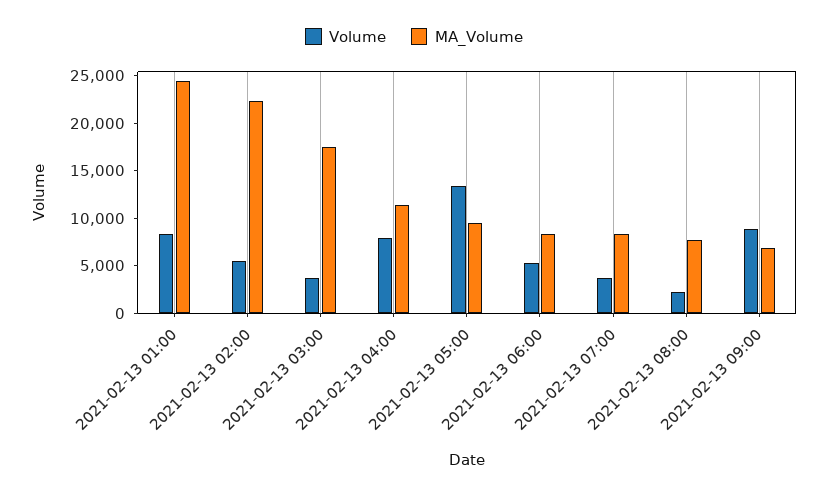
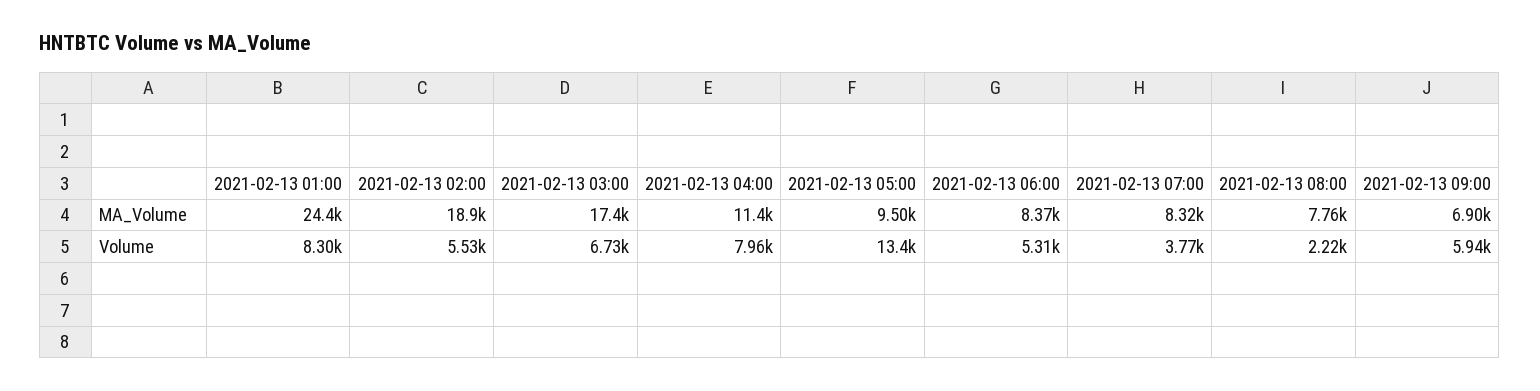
MA_Volume, 2021-02-13 02:00: 22000 -> 18900
Volume, 2021-02-13 03:00: 4000 -> 6730
Volume, 2021-02-13 09:00: 9000 -> 5940

